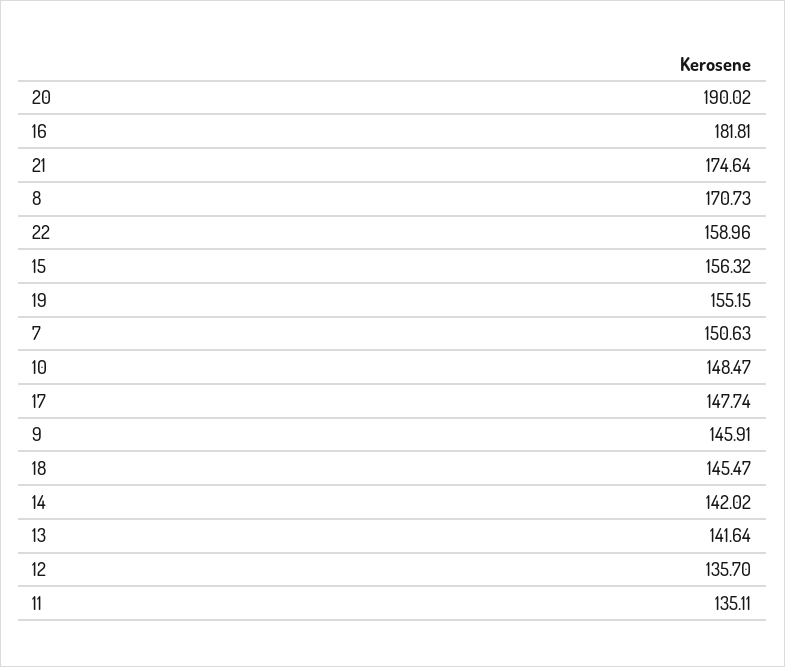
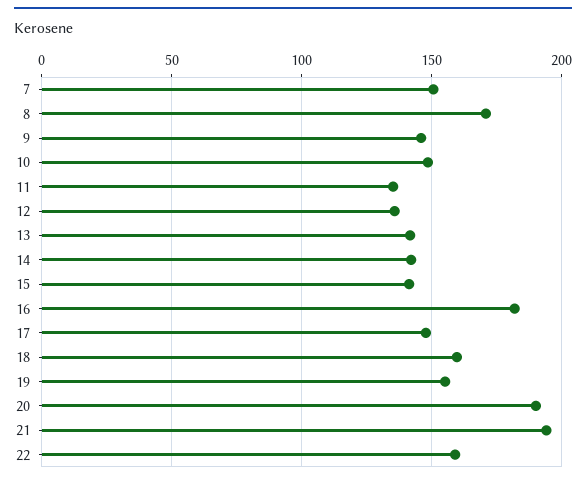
21: 174.64 -> 195
15: 156.32 -> 140
18: 145.47 -> 160

